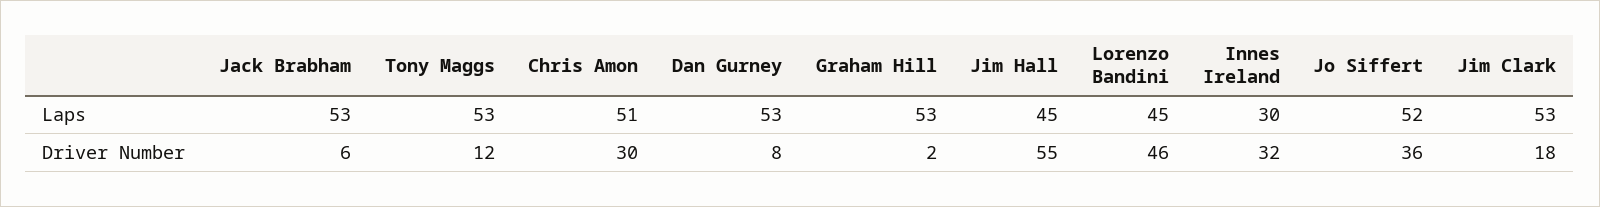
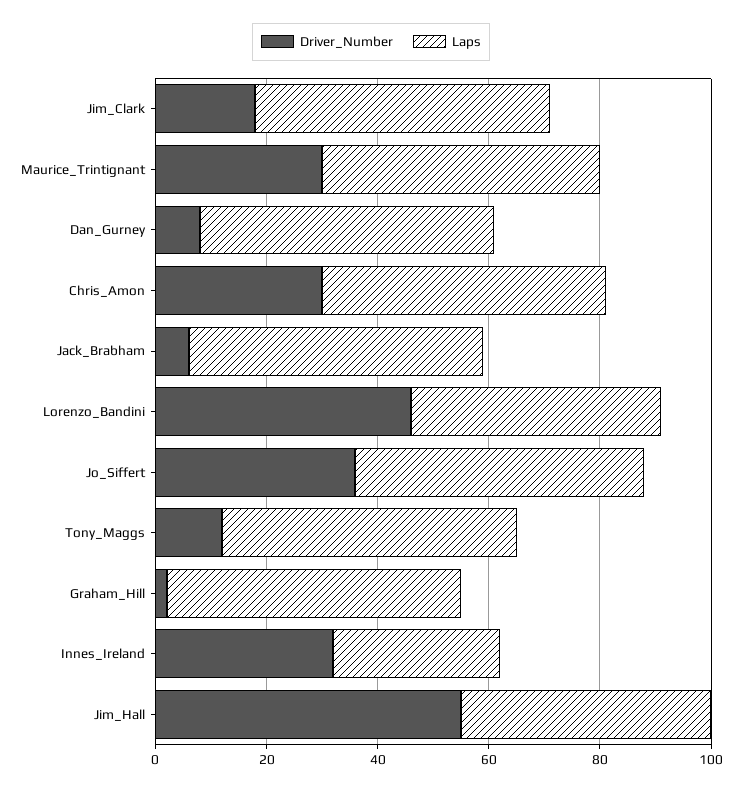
Driver Number, Maurice_Trintignant: none -> 30
Laps, Maurice_Trintignant: none -> 50

